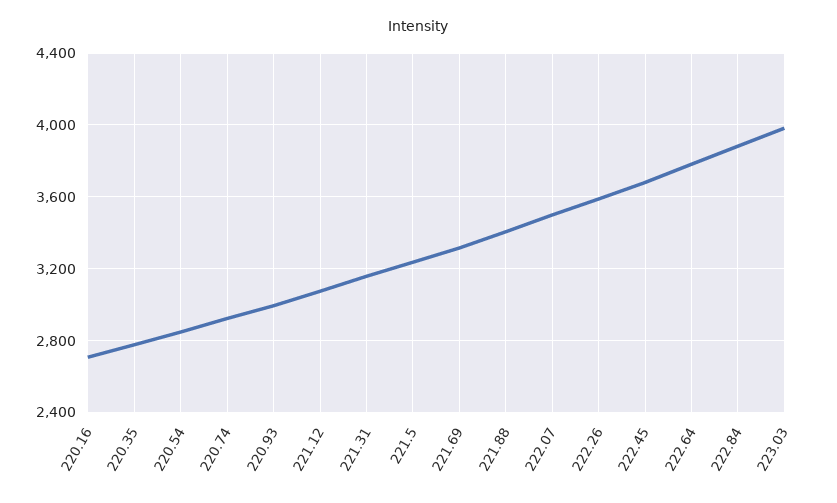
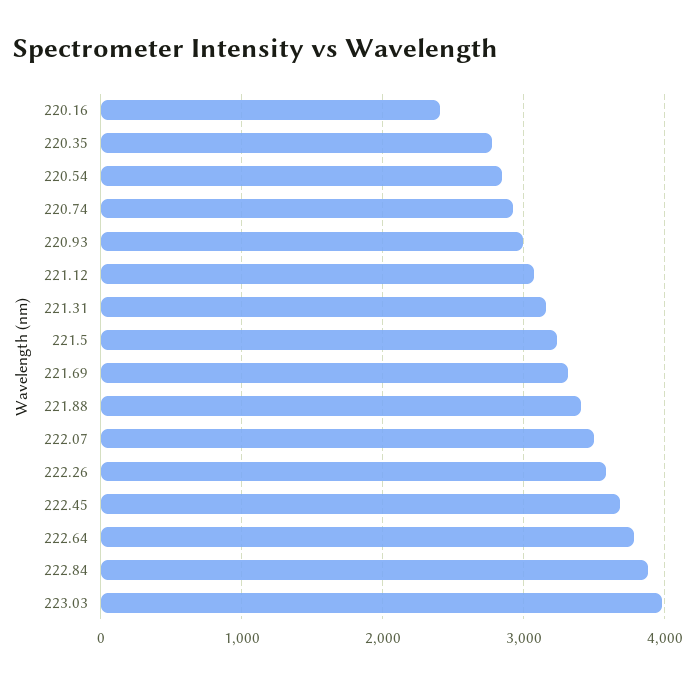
220.16: 2700 -> 2400

